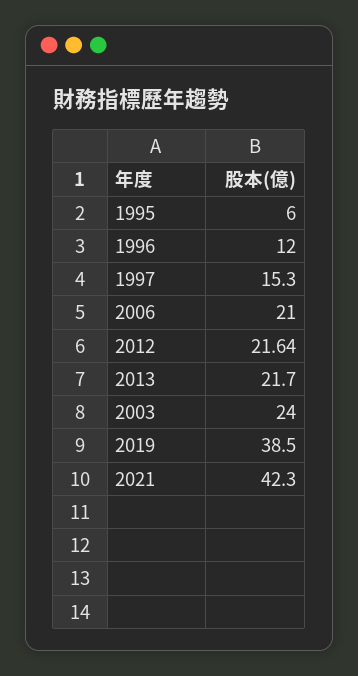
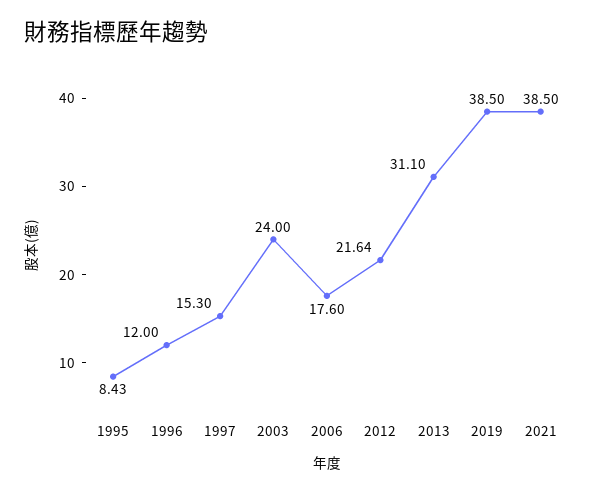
1995: 6 -> 8.43
2006: 21 -> 17.6
2013: 21.7 -> 31.1
2021: 42.3 -> 38.5

